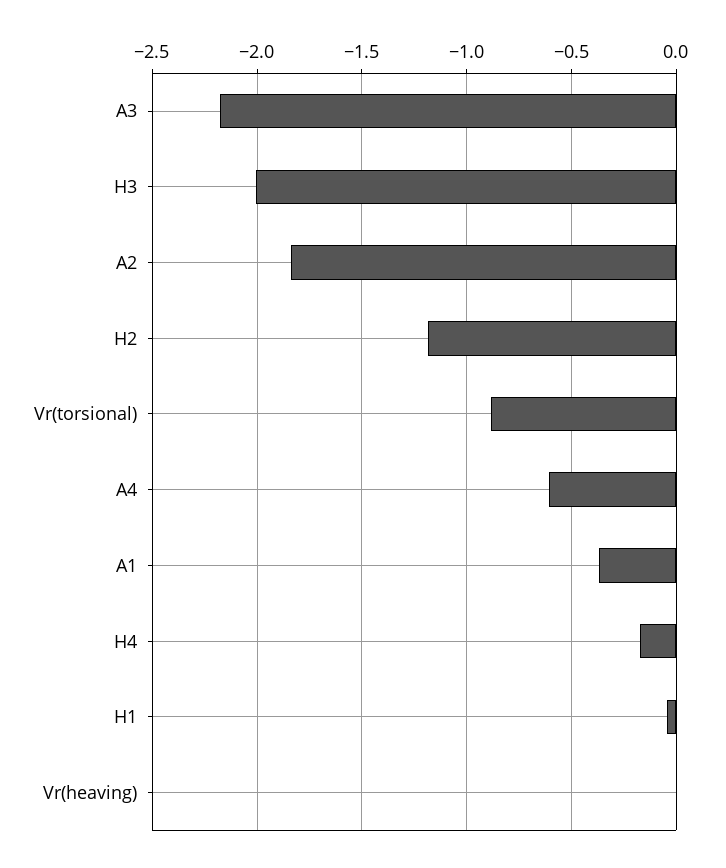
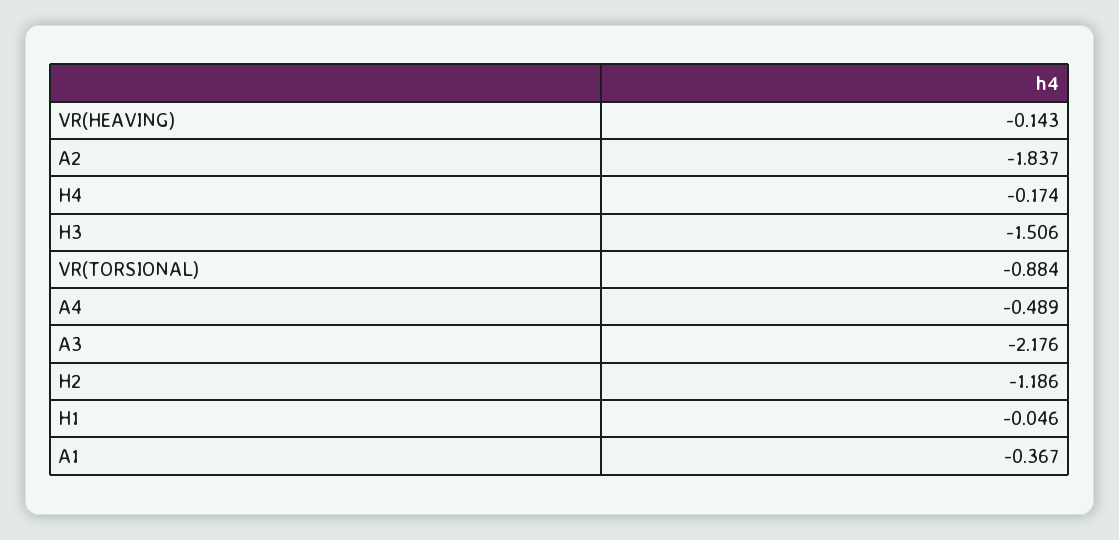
H3: -2 -> -1.506
A4: -0.6 -> -0.489
Vr(heaving): 0 -> -0.143

